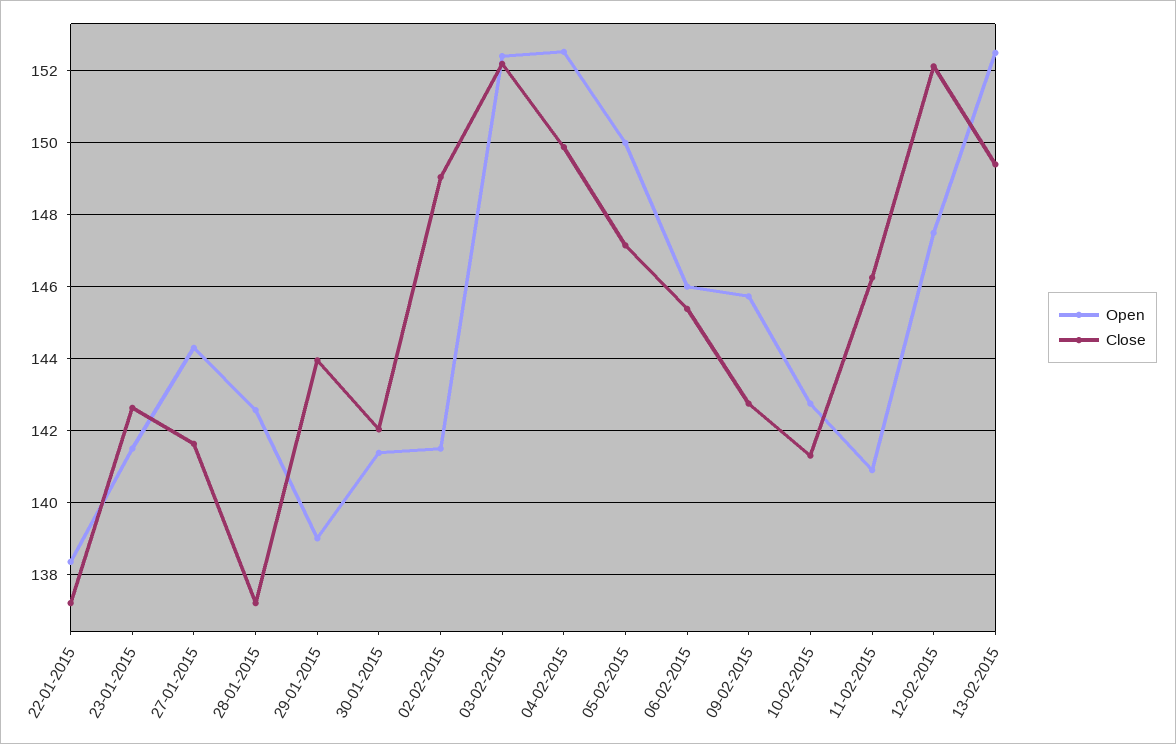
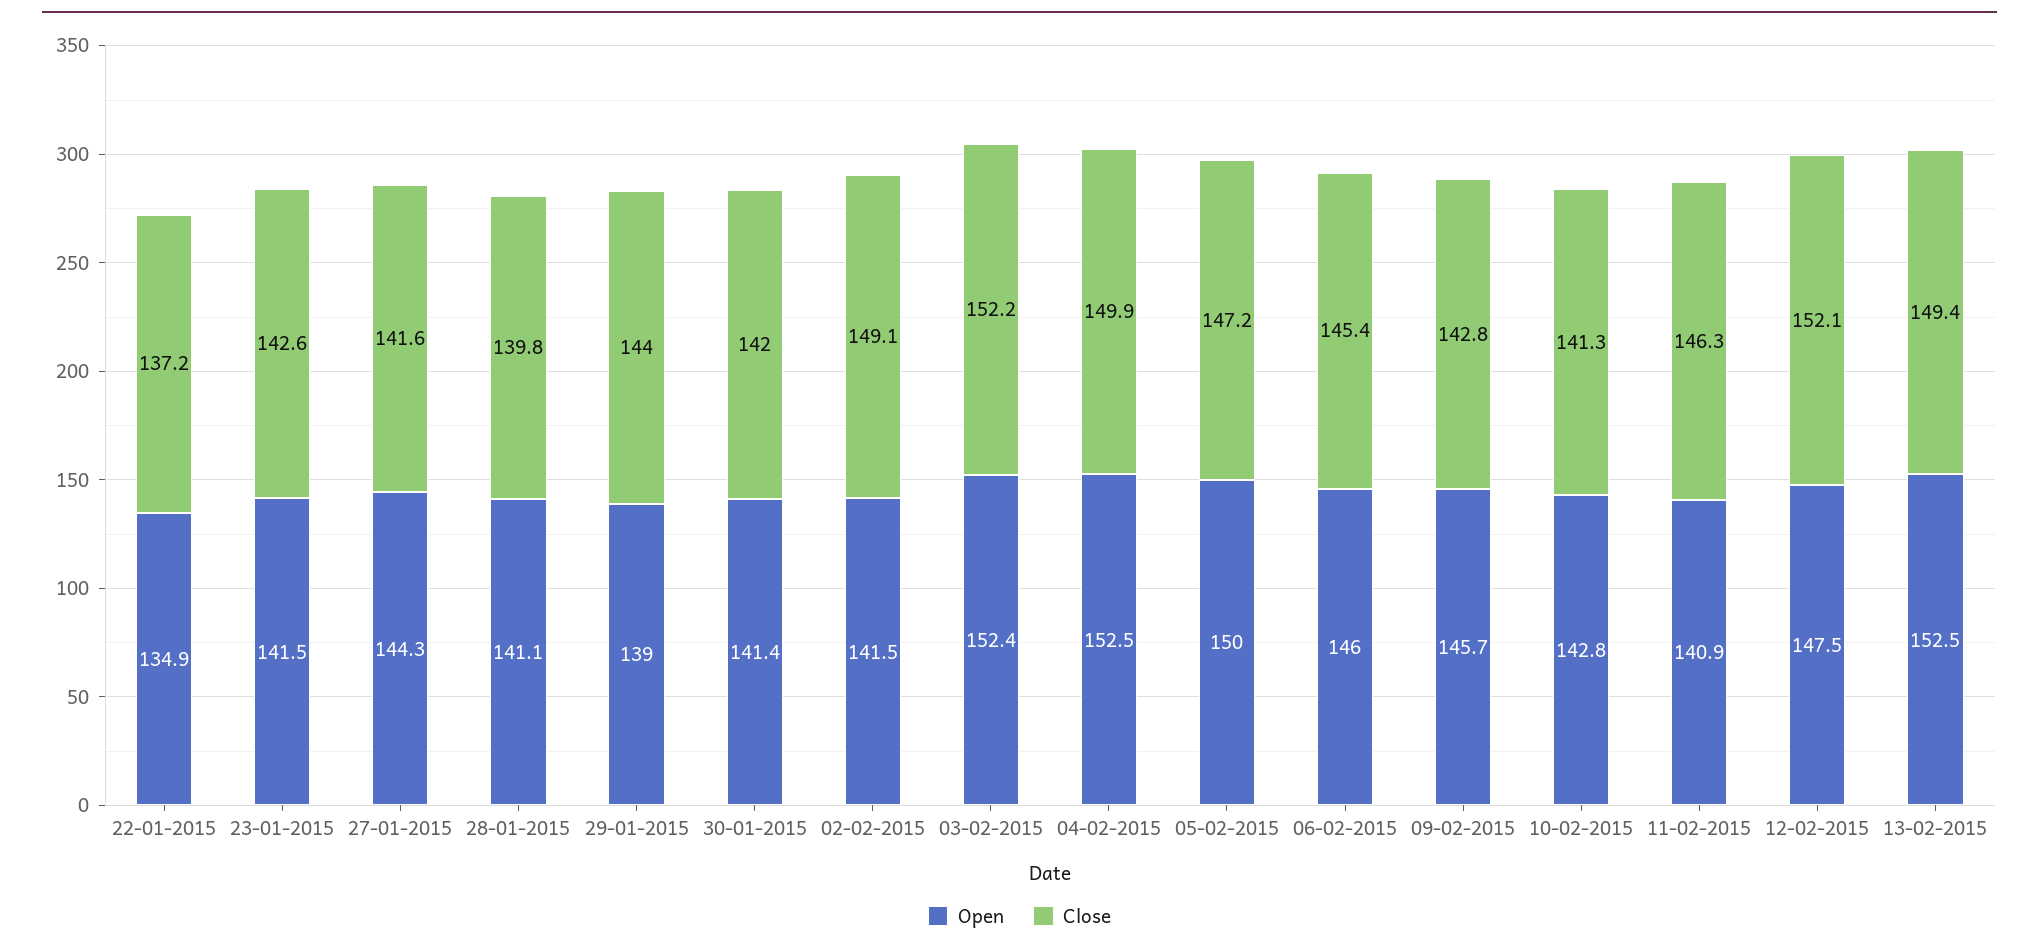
Open, 22-01-2015: 138.4 -> 134.9
Open, 28-01-2015: 142.6 -> 141.1
Close, 28-01-2015: 137.2 -> 139.8

